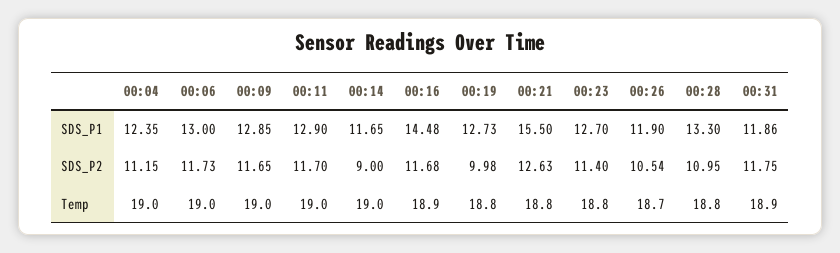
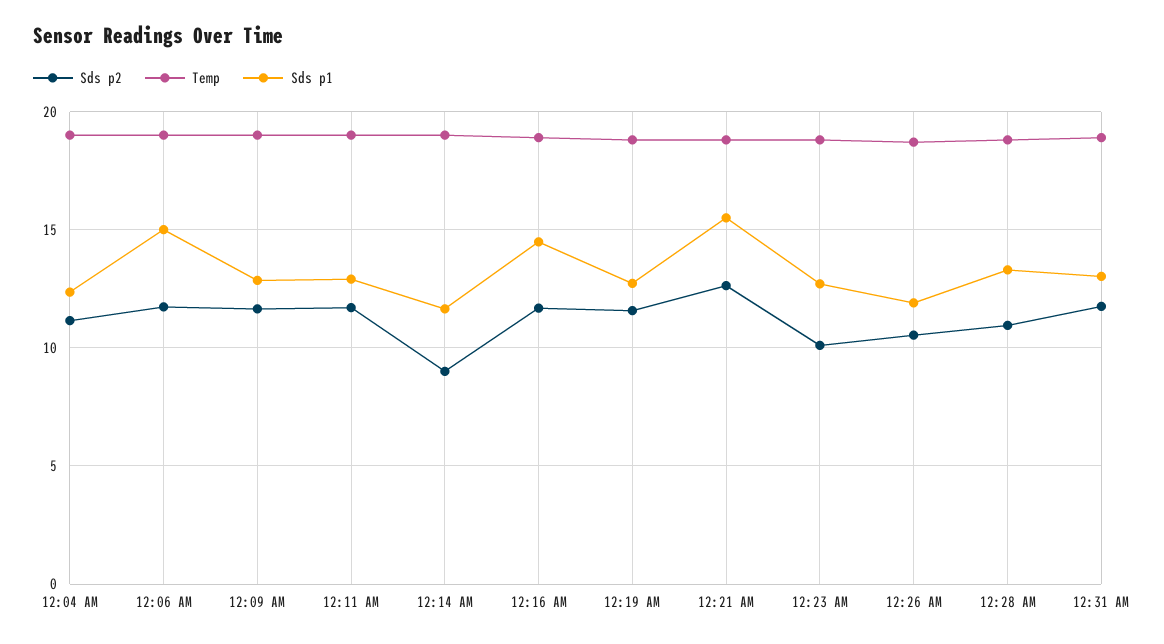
SDS_P1, 00:06: 13 -> 15
SDS_P1, 00:31: 11.86 -> 13
SDS_P2, 00:19: 9.98 -> 11.5
SDS_P2, 00:23: 11.4 -> 10

